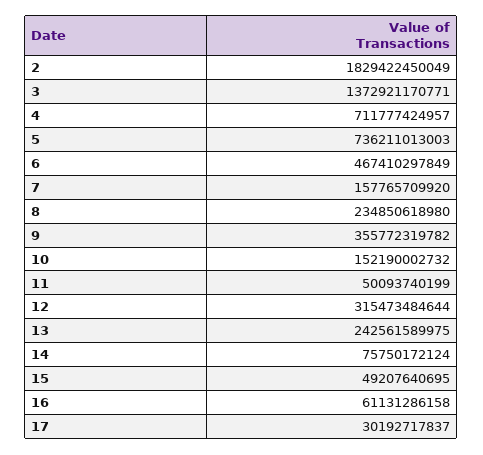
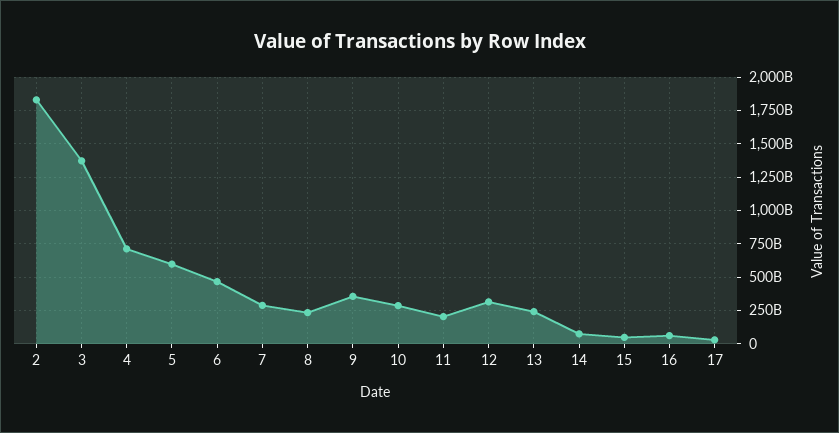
5: 736211013003 -> 600000000000
7: 157765709920 -> 300000000000
10: 152190002732 -> 300000000000
11: 50093740199 -> 200000000000

